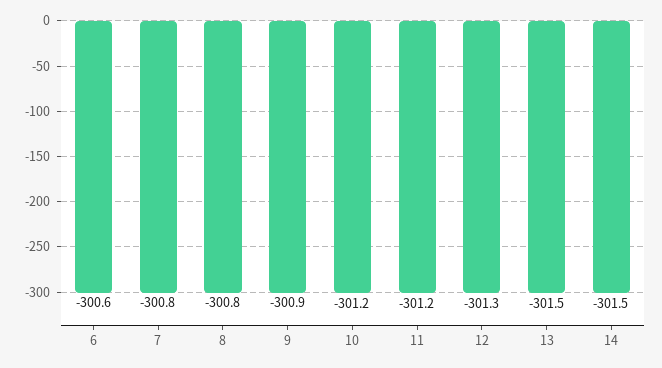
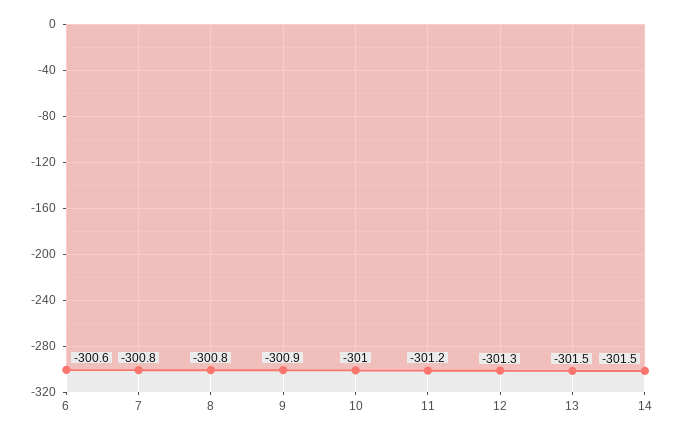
10: -301.2 -> -301

